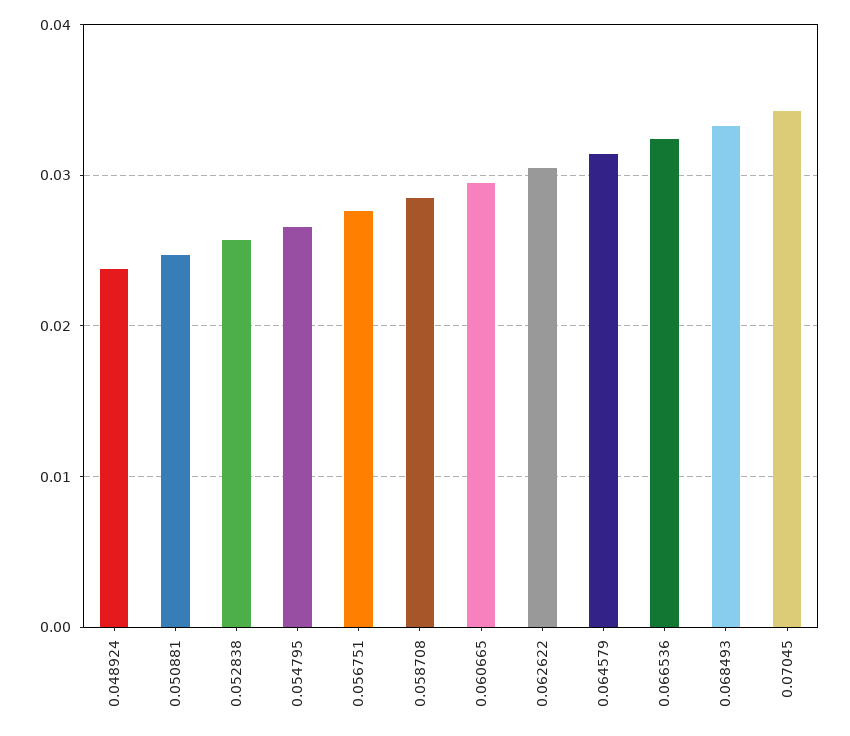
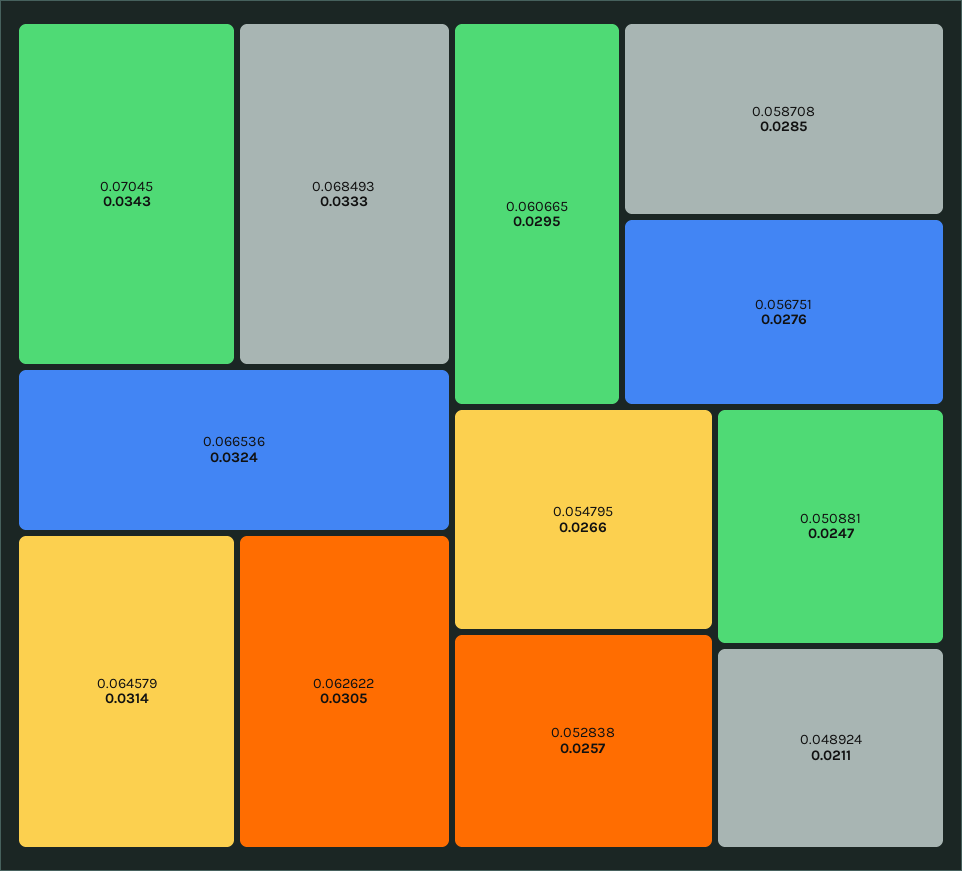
0.048924: 0.024 -> 0.0211

